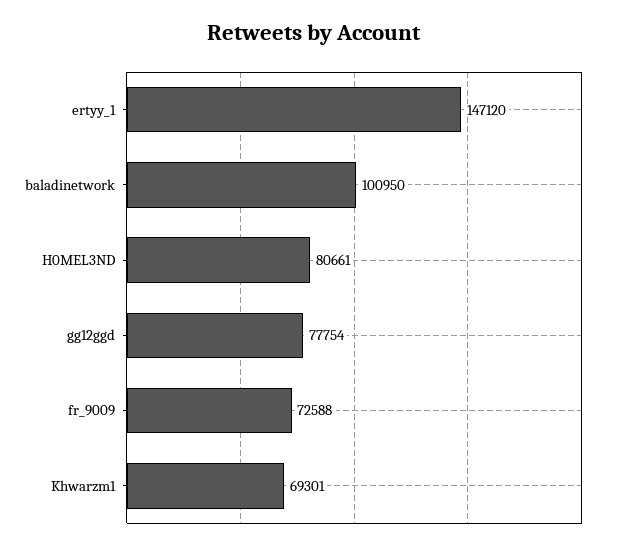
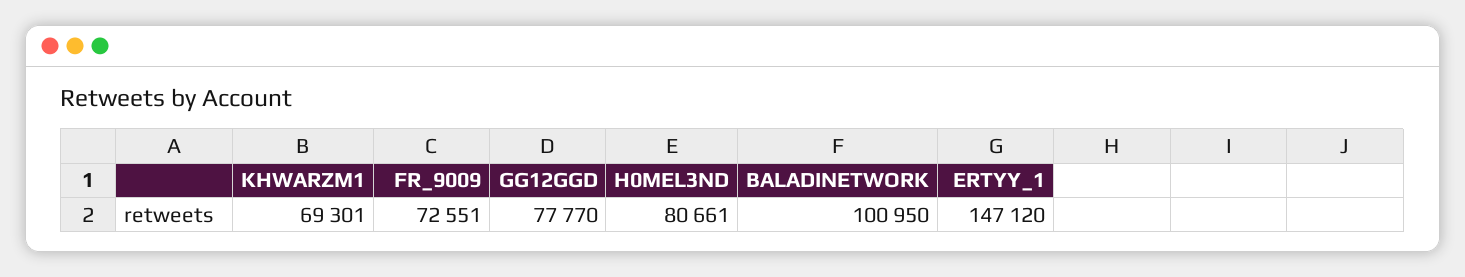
gg12ggd: 77754 -> 77770
fr_9009: 72588 -> 72551

